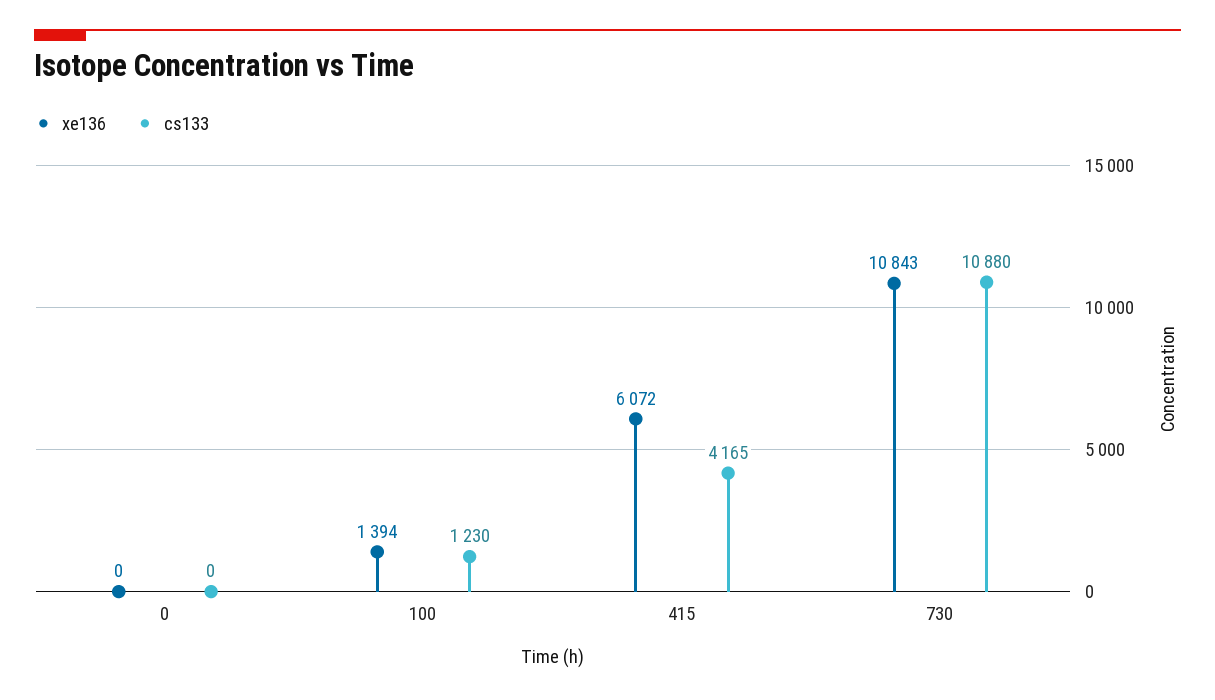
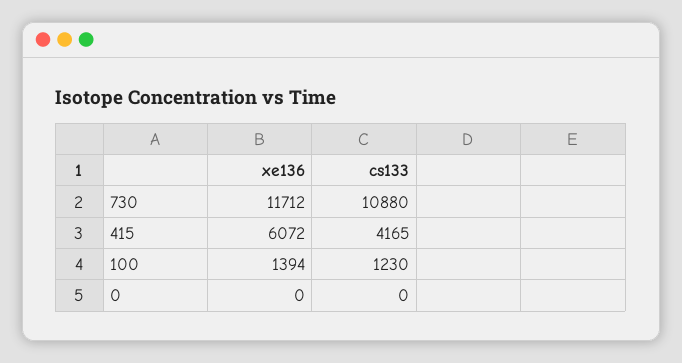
xe136, 730: 10843 -> 11712

